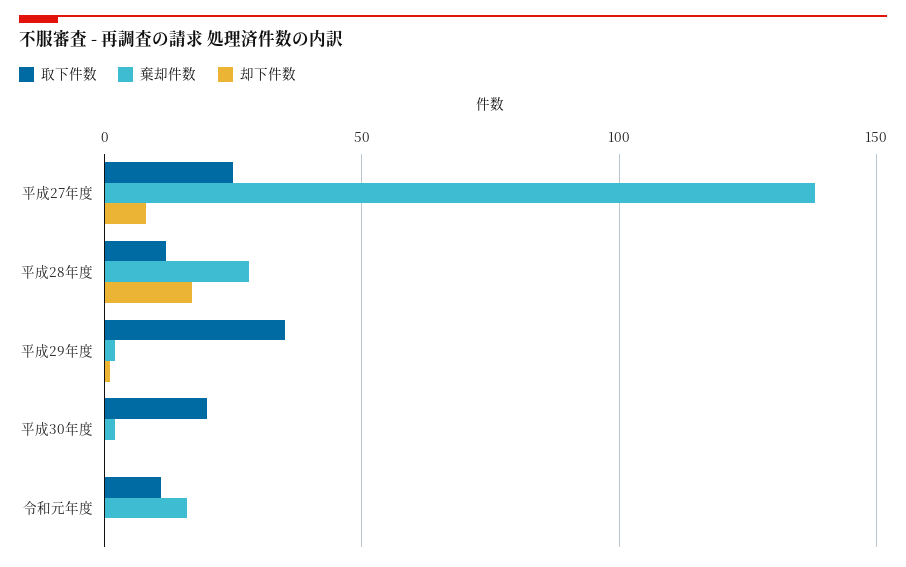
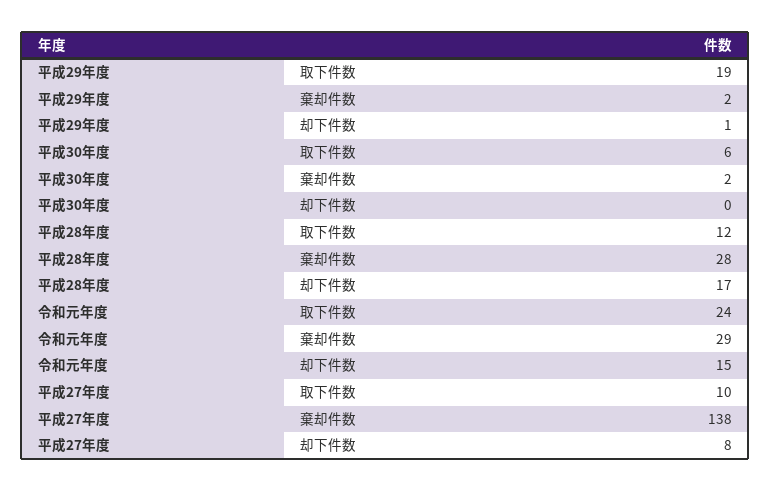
取下件数, 平成27年度: 25 -> 10
取下件数, 平成29年度: 35 -> 19
取下件数, 平成30年度: 20 -> 6
取下件数, 令和元年度: 10 -> 24
棄却件数, 令和元年度: 15 -> 29
却下件数, 令和元年度: 0 -> 15

